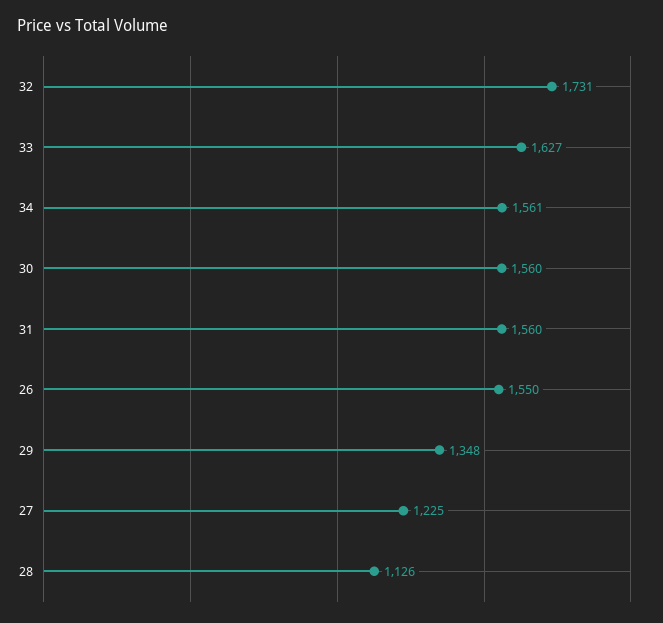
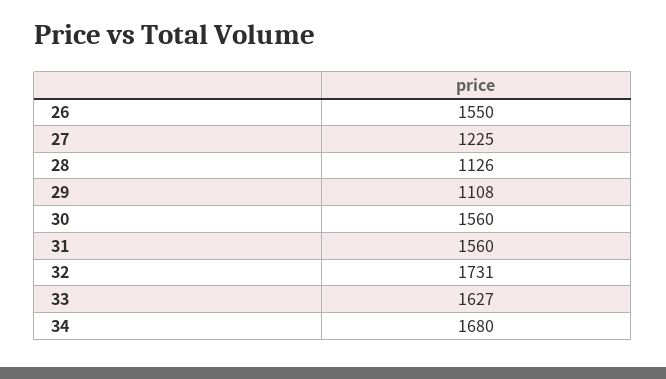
34: 1561 -> 1680
29: 1348 -> 1108

